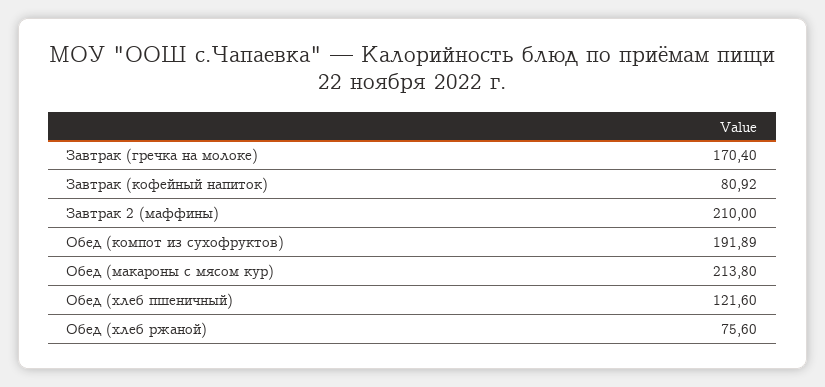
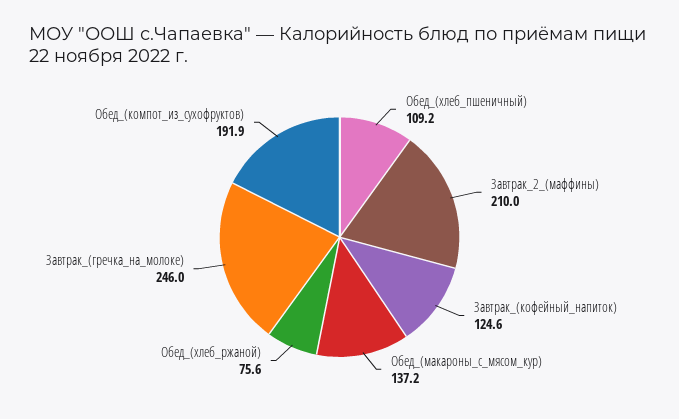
Завтрак (гречка на молоке): 170.4 -> 246
Завтрак (кофейный напиток): 80.92 -> 124.6
Обед (макароны с мясом кур): 213.8 -> 137.2
Обед (хлеб пшеничный): 121.6 -> 109.2

